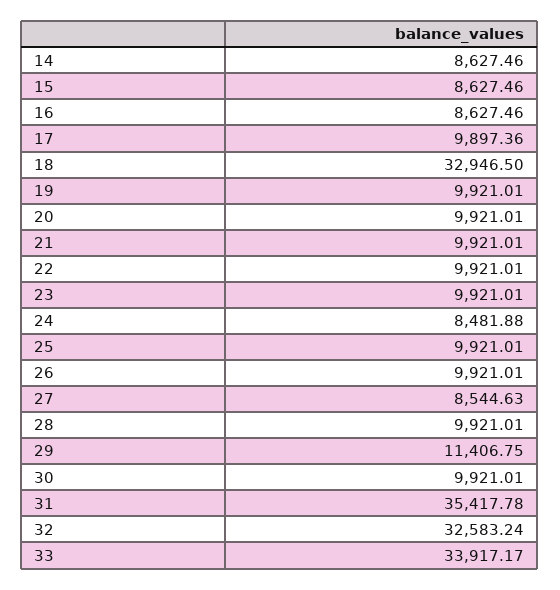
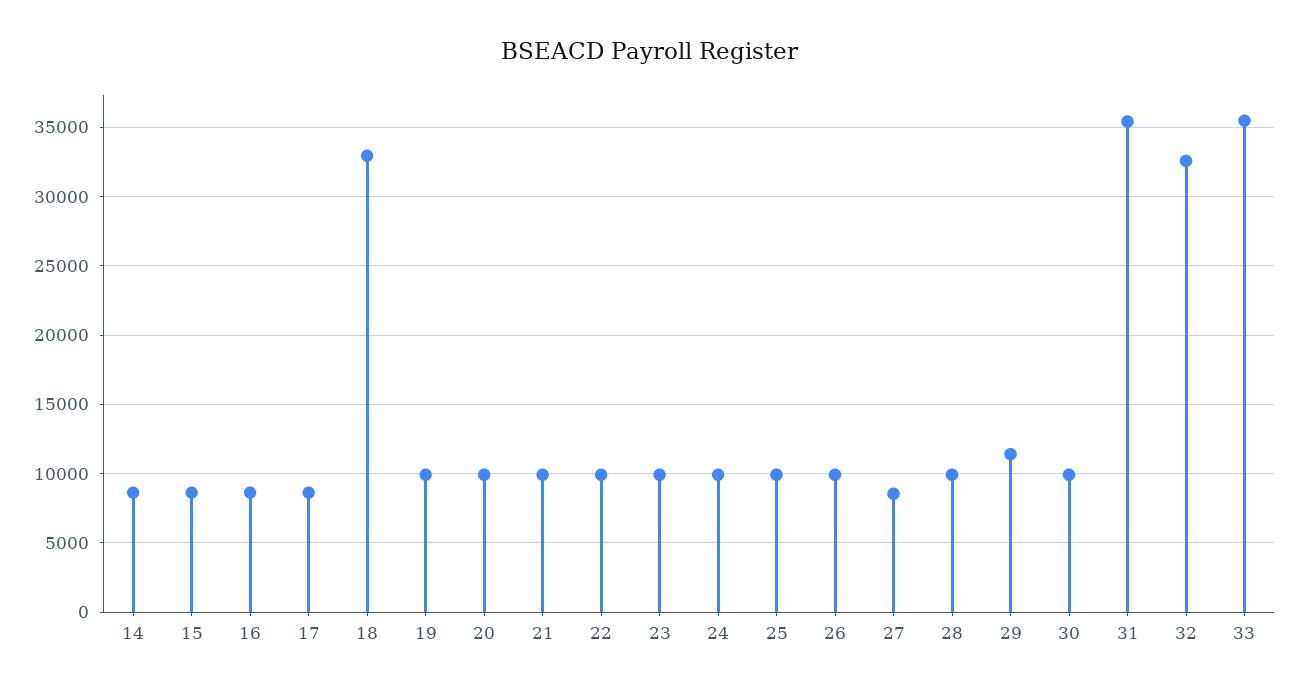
17: 9897.36 -> 8500
24: 8481.88 -> 10000
33: 33917.17 -> 35500

